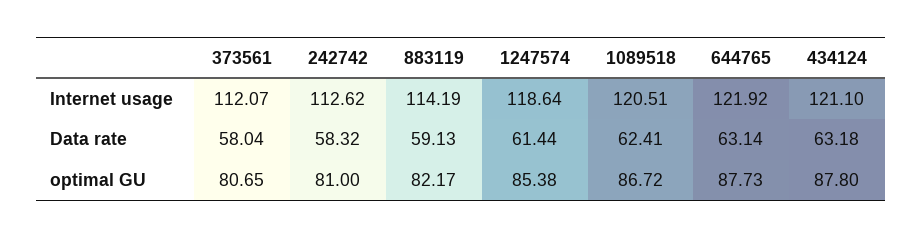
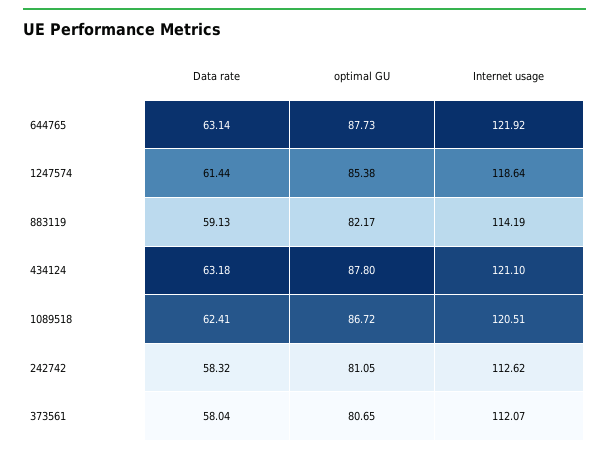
242742, optimal GU: 81 -> 81.05

